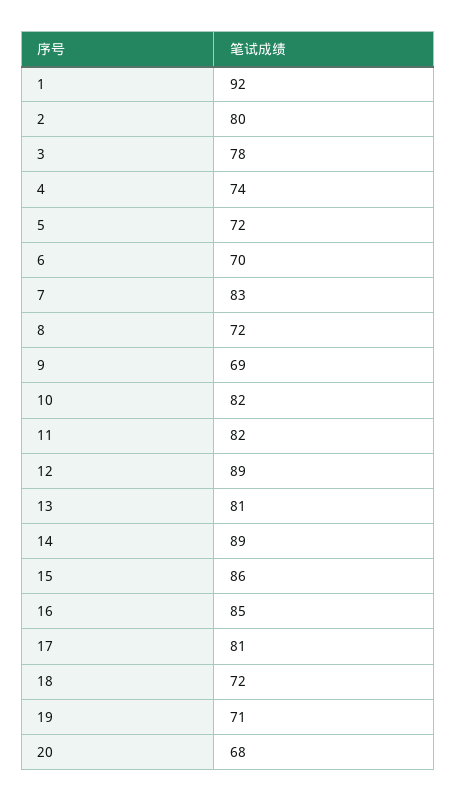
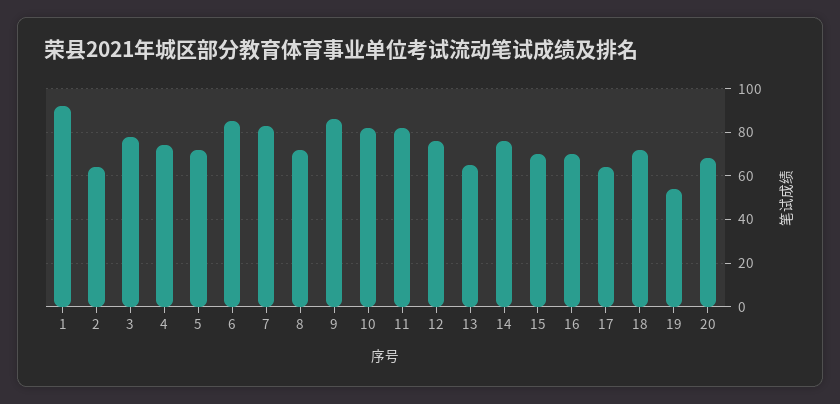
2: 80 -> 65
6: 70 -> 85
9: 69 -> 85
12: 89 -> 75
13: 81 -> 65
14: 89 -> 75
15: 86 -> 70
16: 85 -> 70
17: 81 -> 65
19: 71 -> 55

